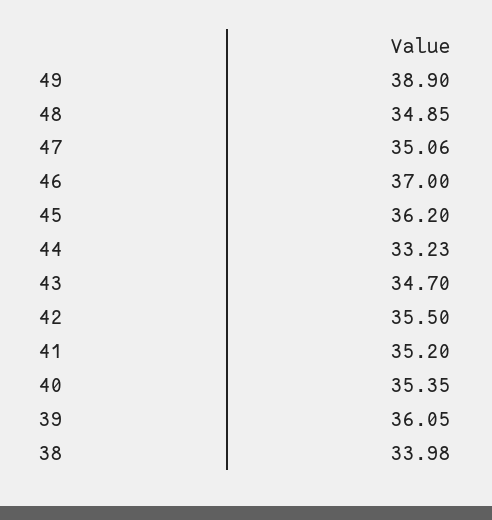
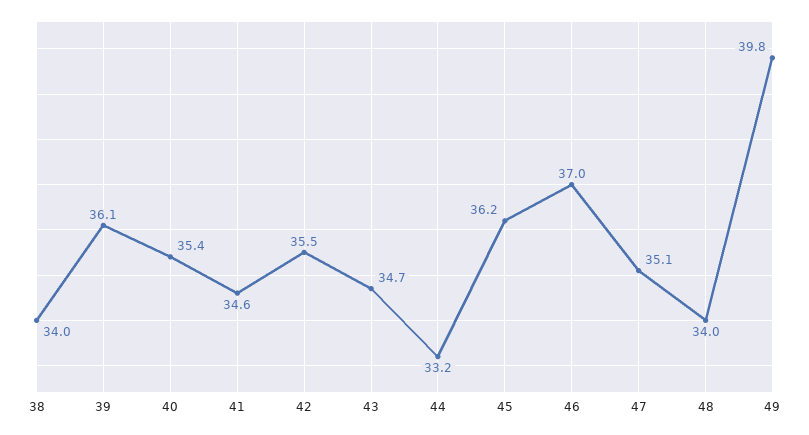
49: 38.9 -> 39.8
48: 34.85 -> 34
41: 35.2 -> 34.6

